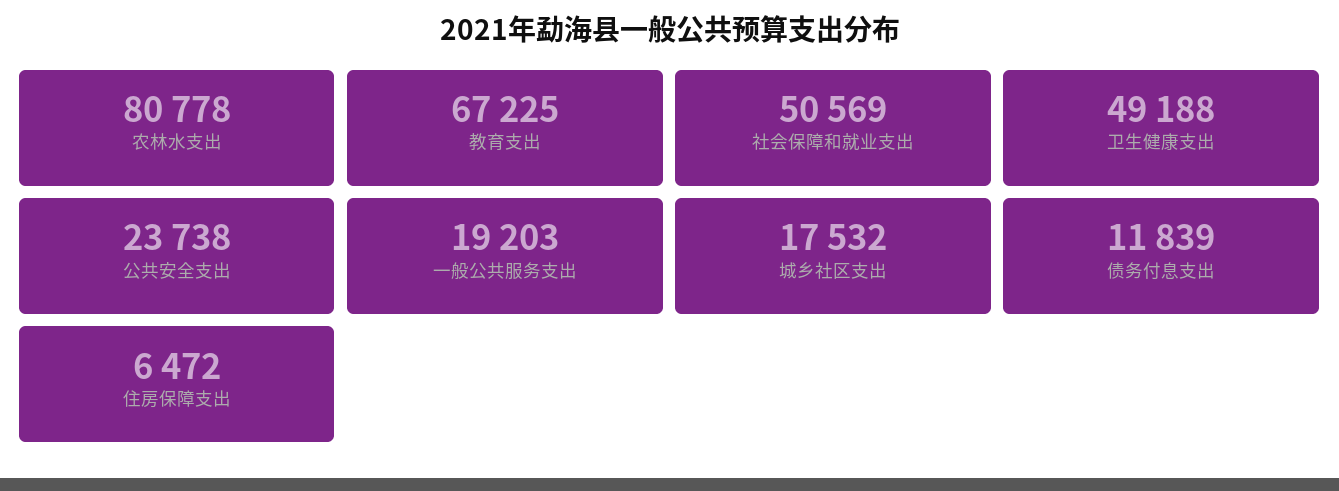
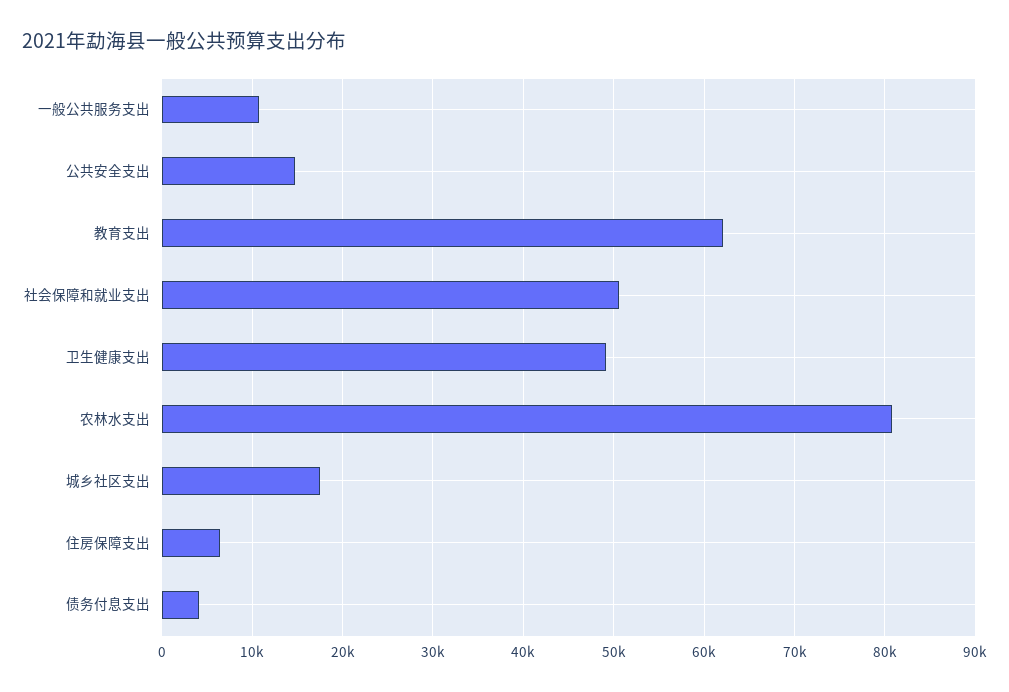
教育支出: 67225 -> 62000
公共安全支出: 23738 -> 15000
一般公共服务支出: 19203 -> 11000
债务付息支出: 11839 -> 4000

